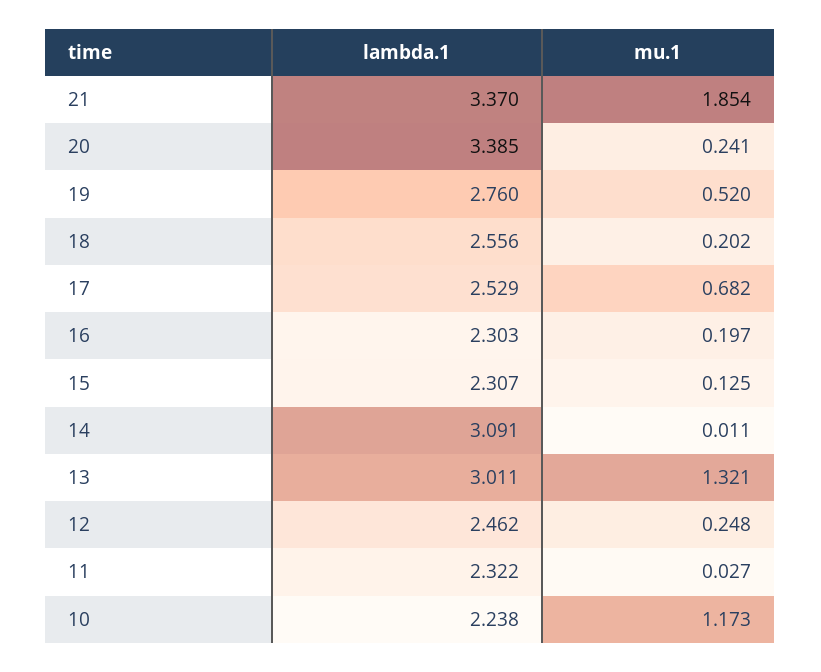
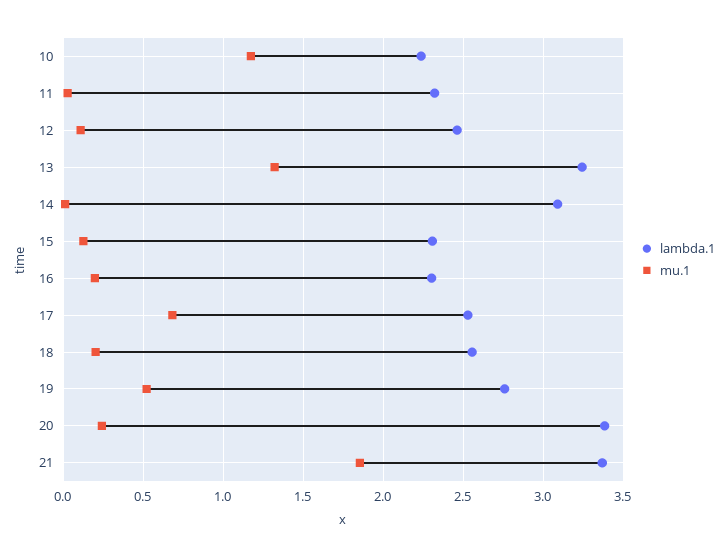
lambda.1, 13: 3.011 -> 3.25
mu.1, 12: 0.248 -> 0.1

